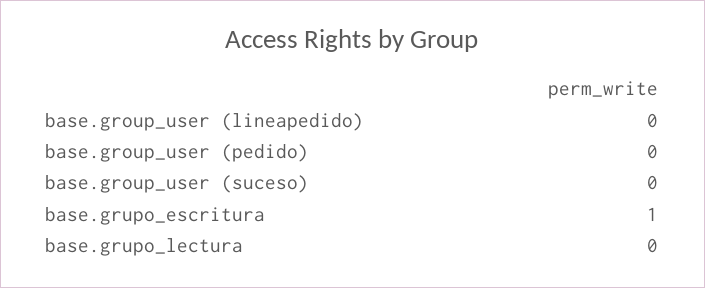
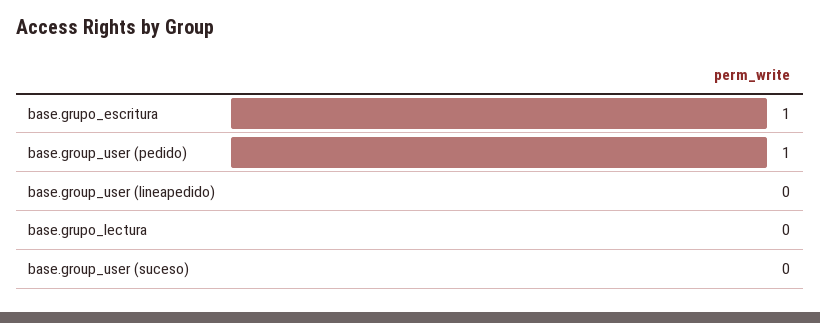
base.group_user (pedido): 0 -> 1

